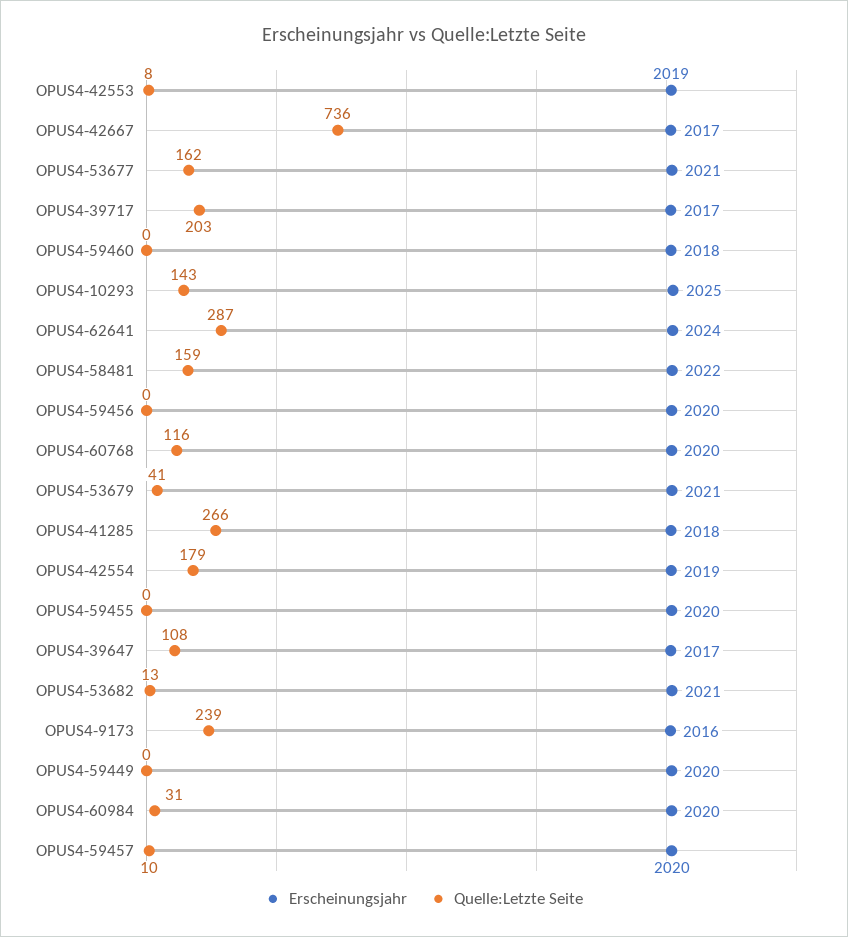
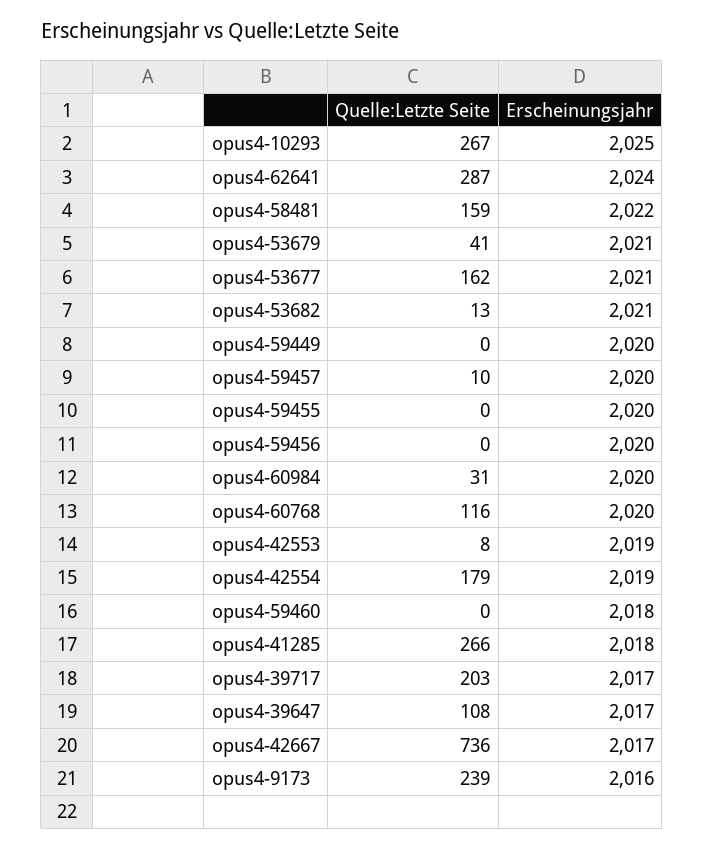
Quelle:Letzte Seite, OPUS4-10293: 143 -> 267

